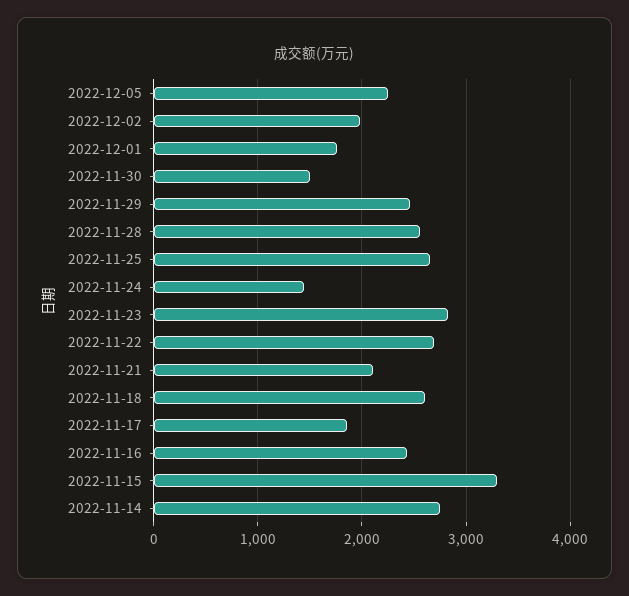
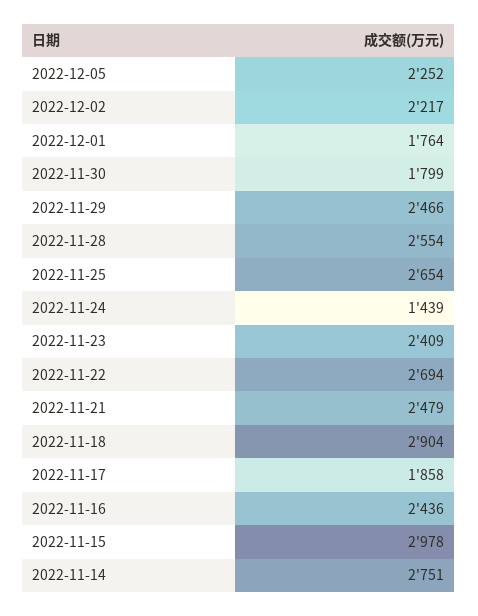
2022-12-02: 2000 -> 2217
2022-11-30: 1500 -> 1799
2022-11-23: 2800 -> 2409
2022-11-21: 2100 -> 2479
2022-11-18: 2600 -> 2904
2022-11-15: 3300 -> 2978

